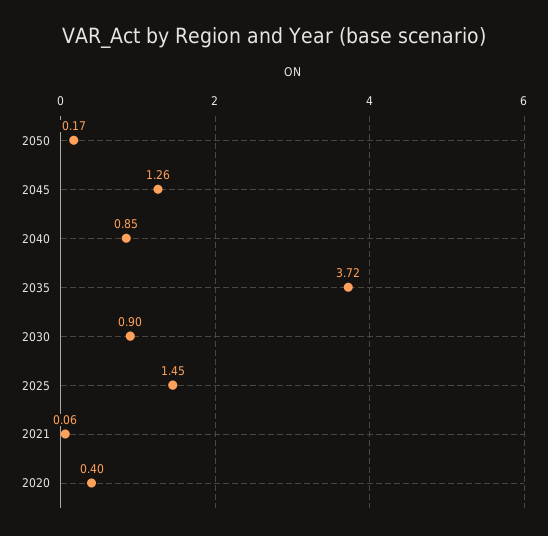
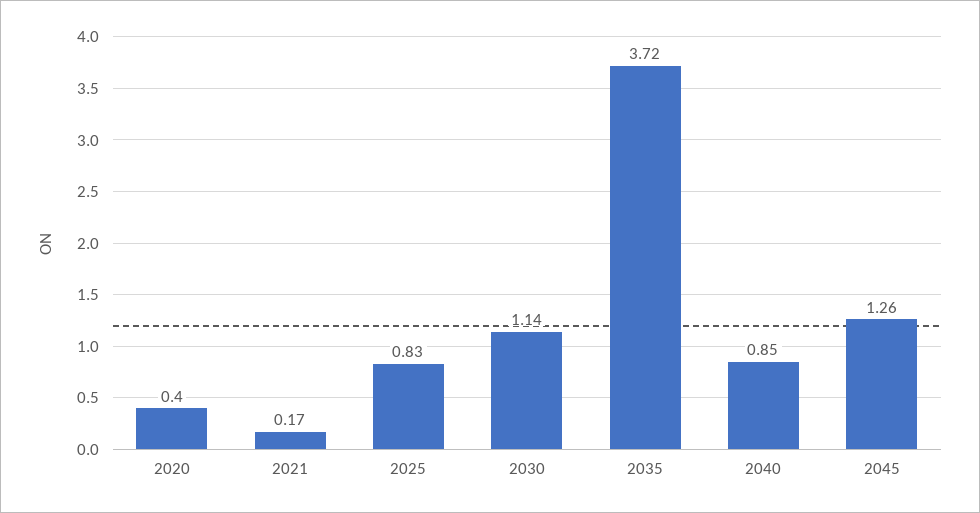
2050: 0.17 -> none
2030: 0.9 -> 1.14
2025: 1.45 -> 0.83
2021: 0.06 -> 0.17

